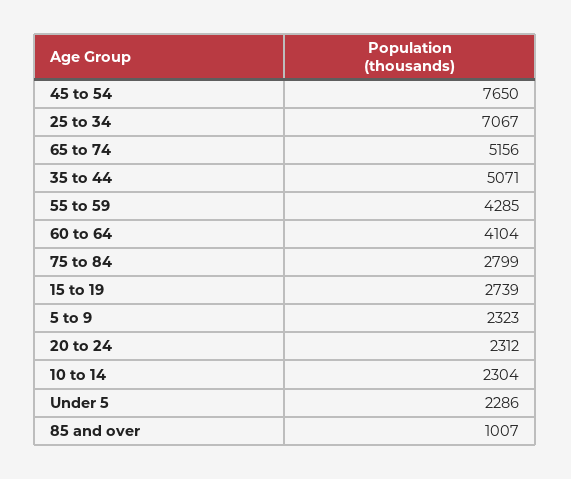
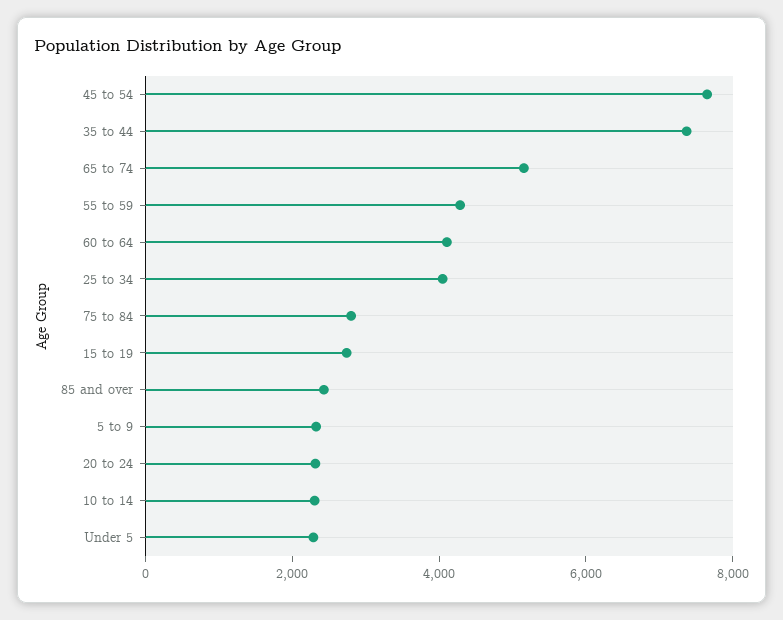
25 to 34: 7067 -> 4000
35 to 44: 5071 -> 7500
85 and over: 1007 -> 2500

